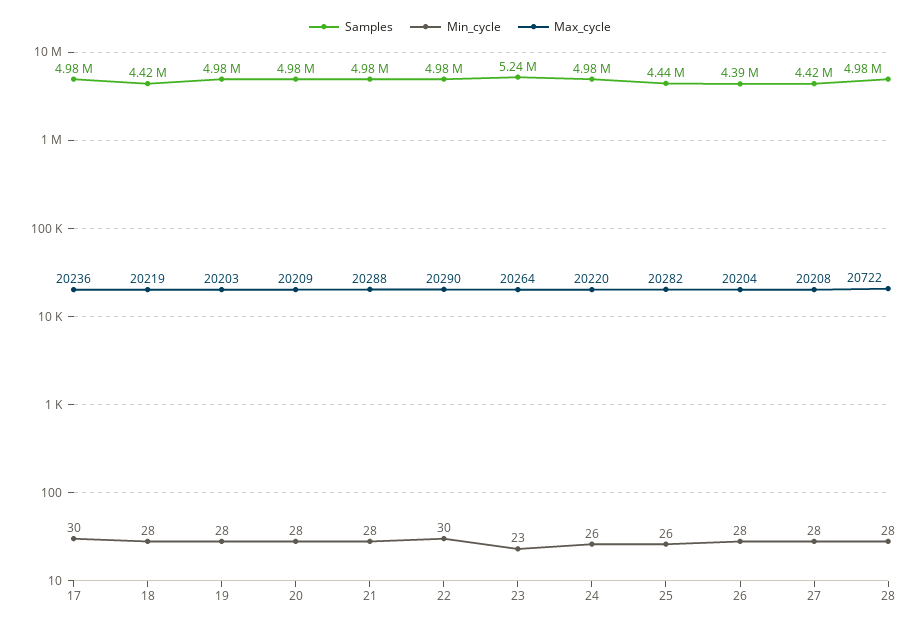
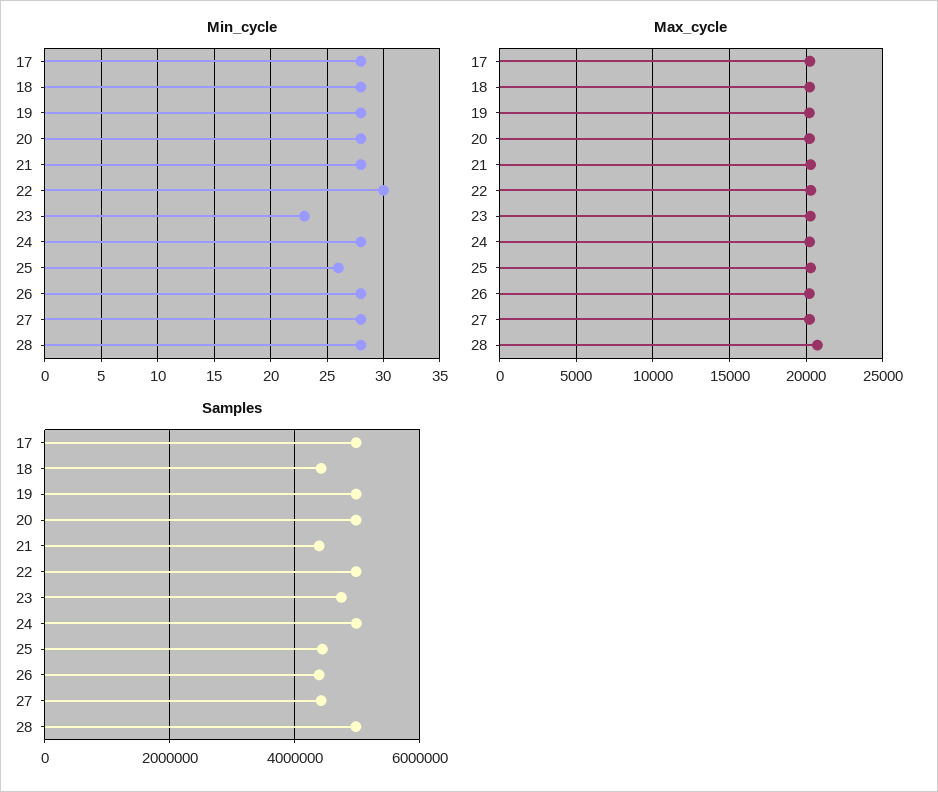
Min_cycle, 17: 30 -> 28
Samples, 21: 4980000 -> 4400000
Samples, 23: 5240000 -> 4800000
Min_cycle, 24: 26 -> 28

